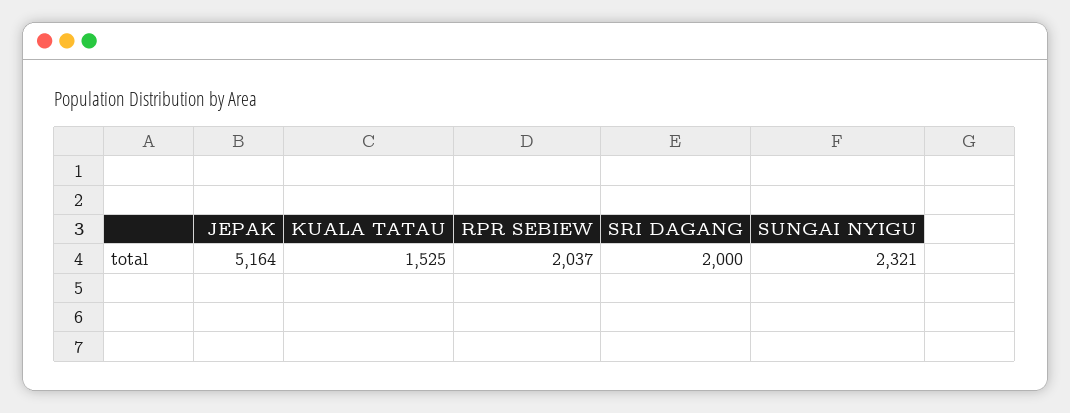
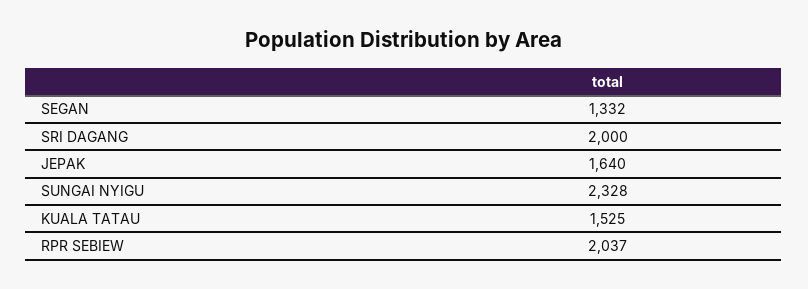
JEPAK: 5164 -> 1640
SUNGAI NYIGU: 2321 -> 2328
SEGAN: none -> 1332

